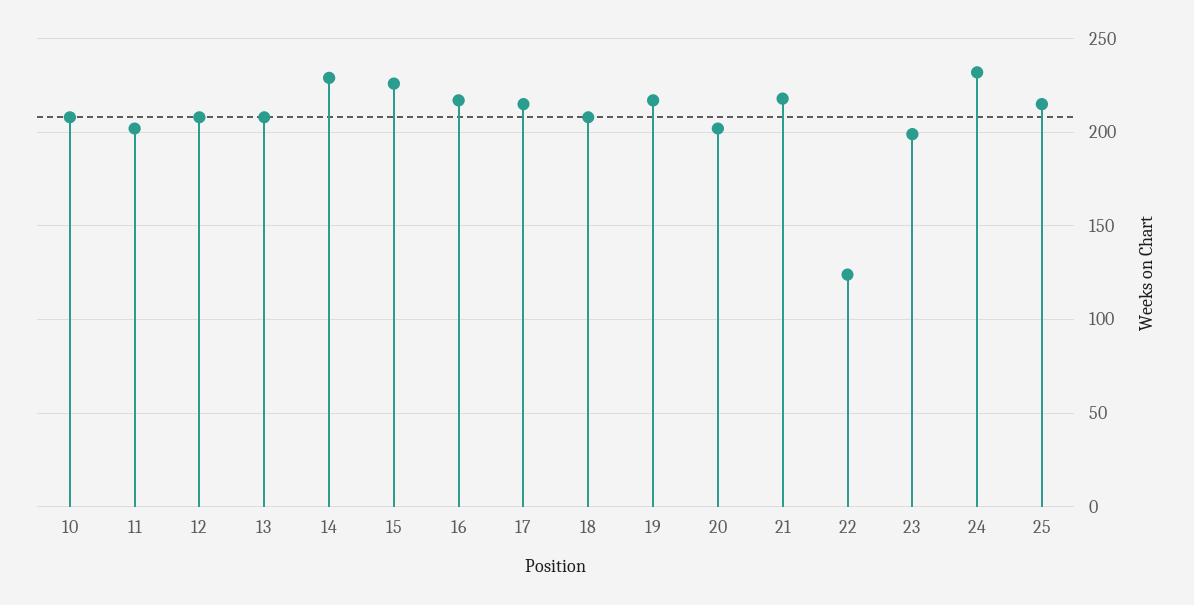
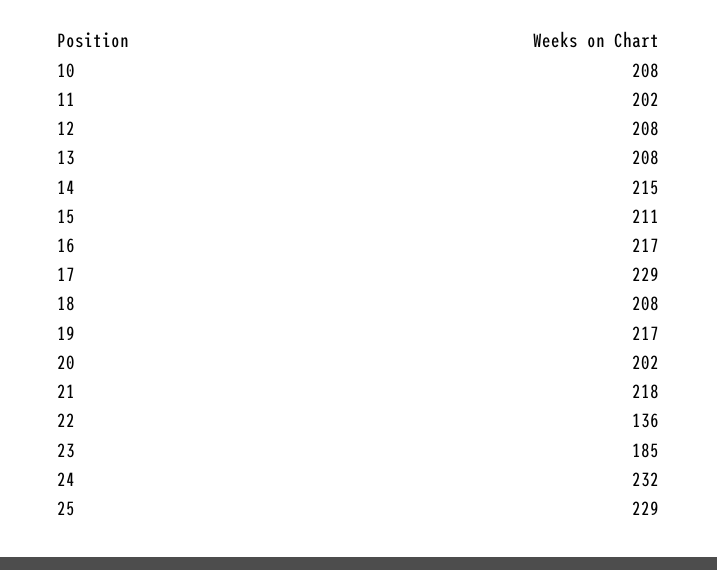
14: 230 -> 215
15: 225 -> 211
17: 215 -> 229
22: 125 -> 136
23: 200 -> 185
25: 215 -> 229

